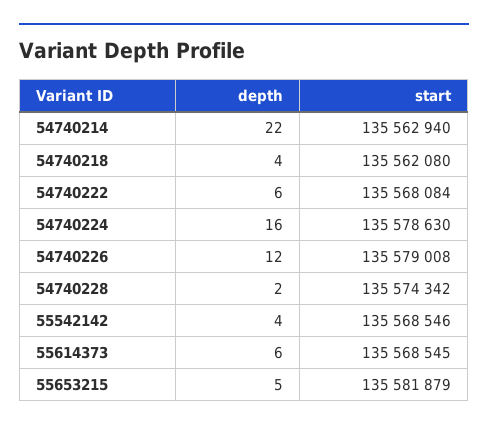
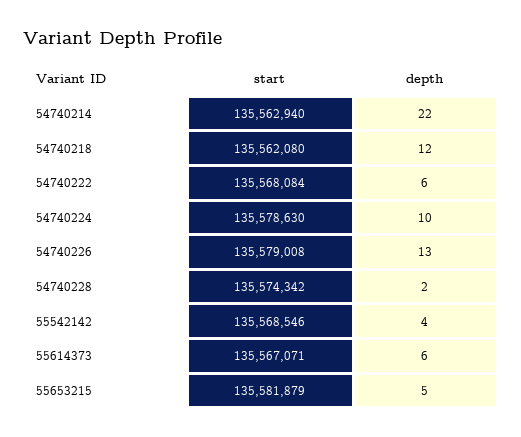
depth, 54740218: 4 -> 12
depth, 54740224: 16 -> 10
depth, 54740226: 12 -> 13
start, 55614373: 135568545 -> 135567071

